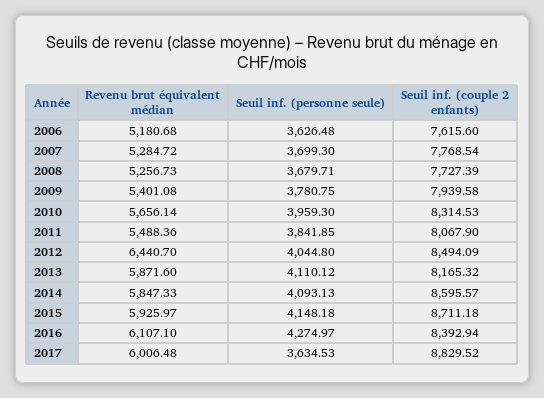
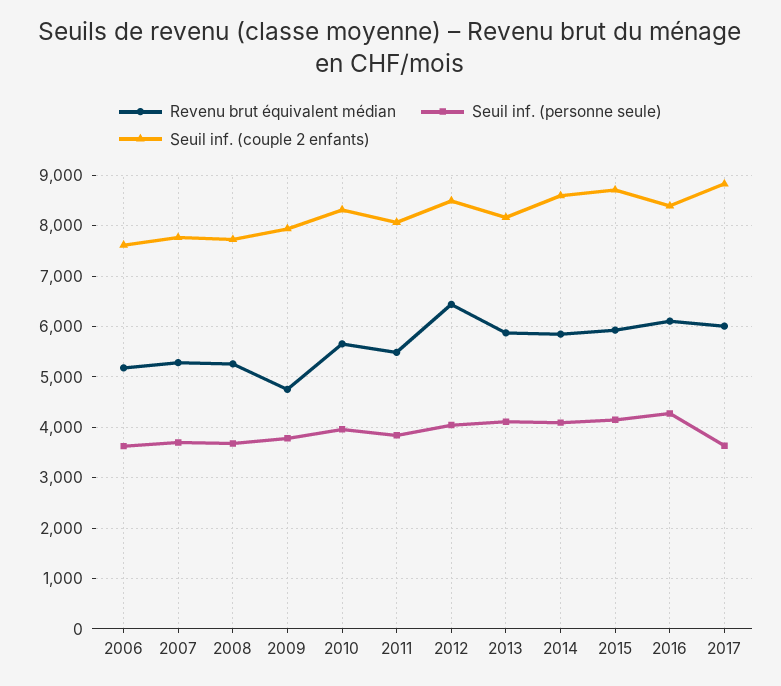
Revenu brut équivalent médian, 2009: 5401.08 -> 4800

